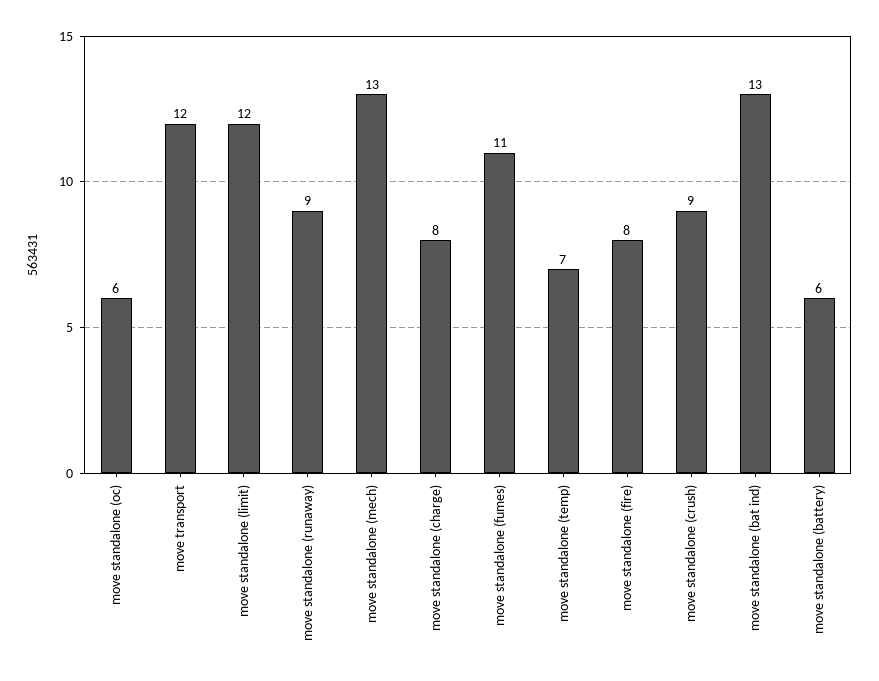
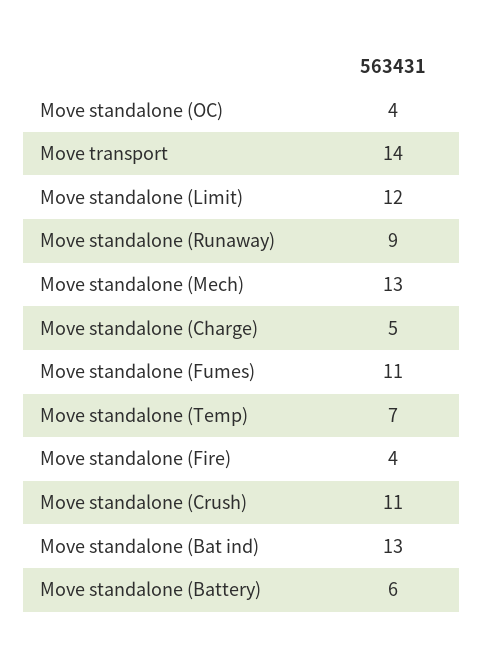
move standalone (oc): 6 -> 4
move transport: 12 -> 14
move standalone (charge): 8 -> 5
move standalone (fire): 8 -> 4
move standalone (crush): 9 -> 11

